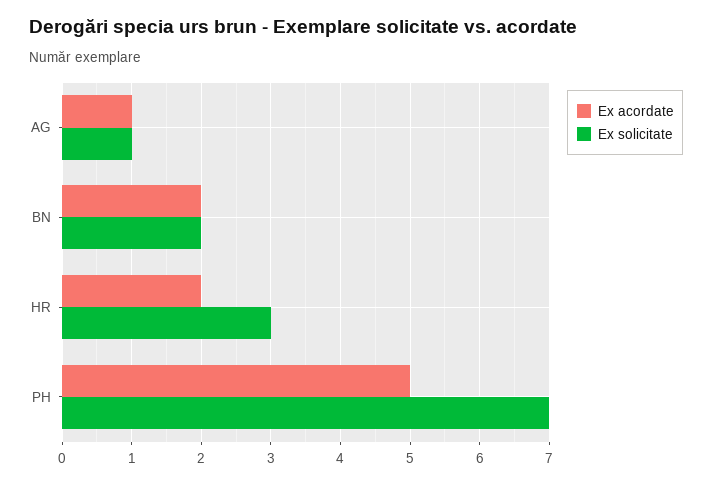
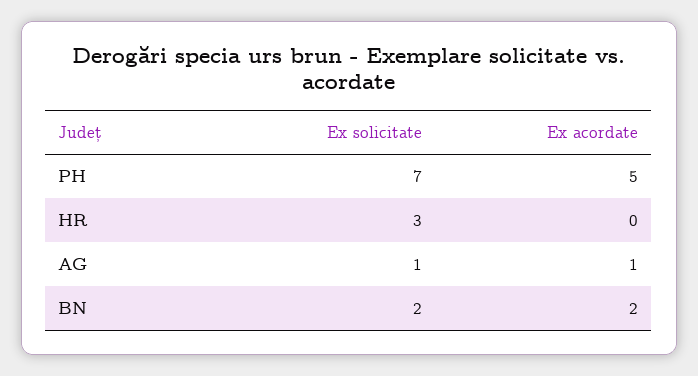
Ex acordate, HR: 2 -> 0

